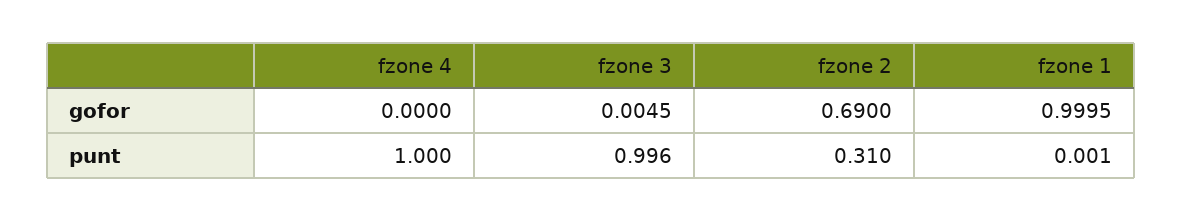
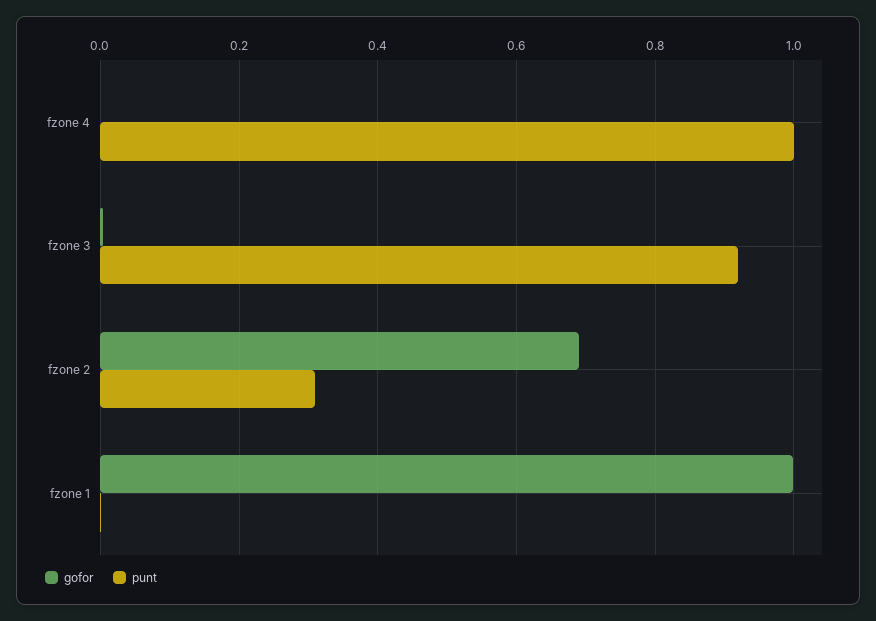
punt, fzone 3: 0.996 -> 0.92

